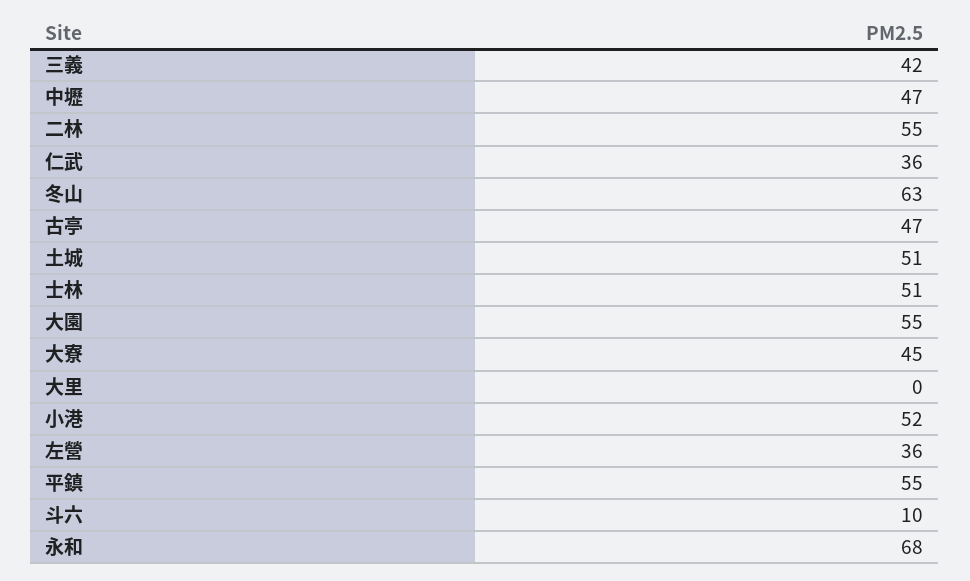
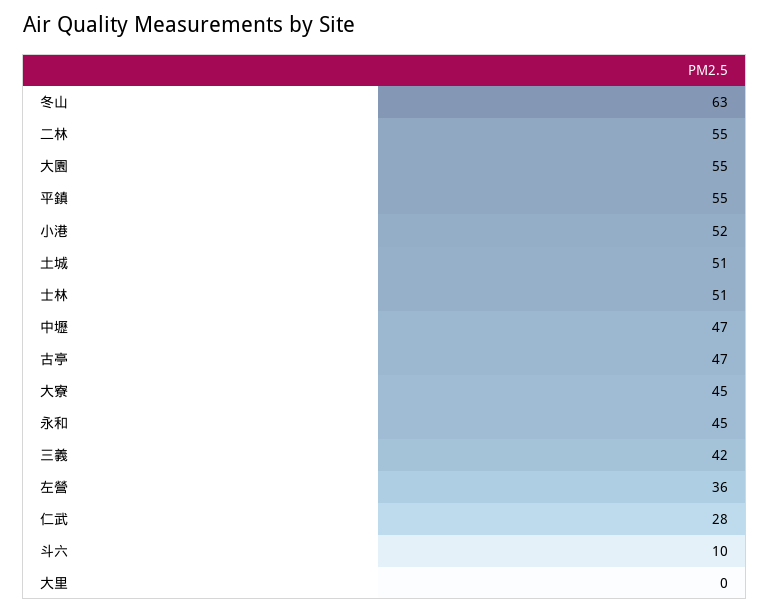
仁武: 36 -> 28
永和: 68 -> 45

